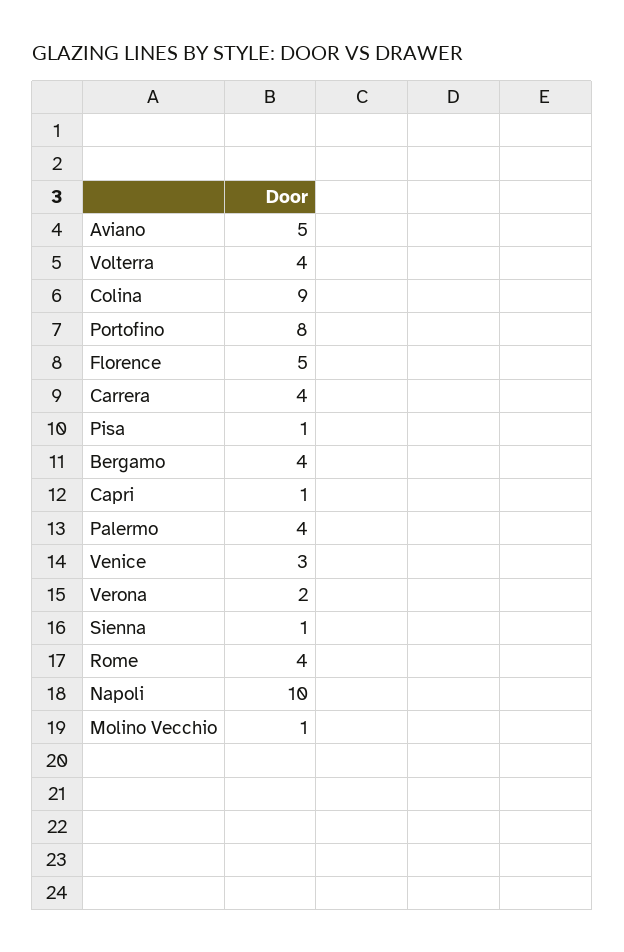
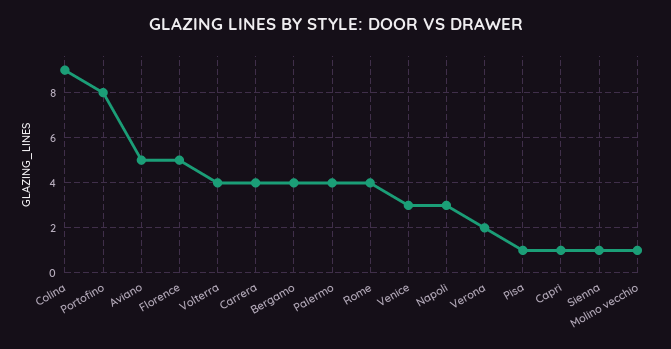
Napoli: 10 -> 3

